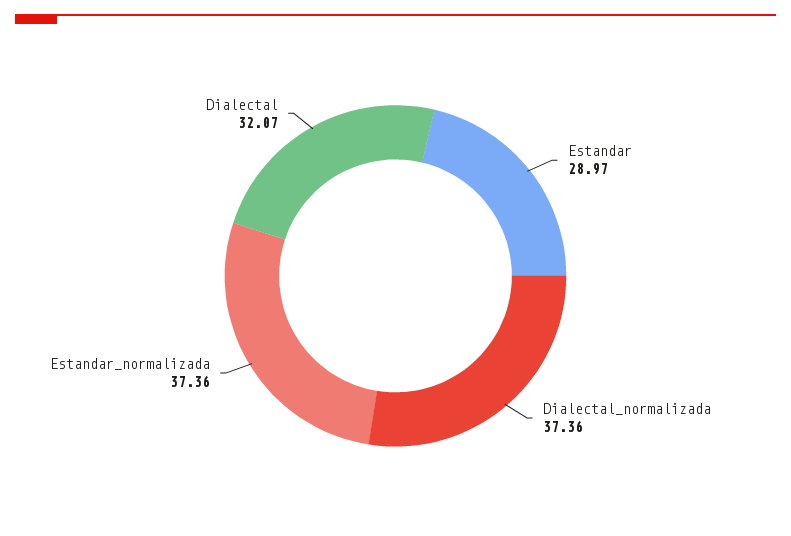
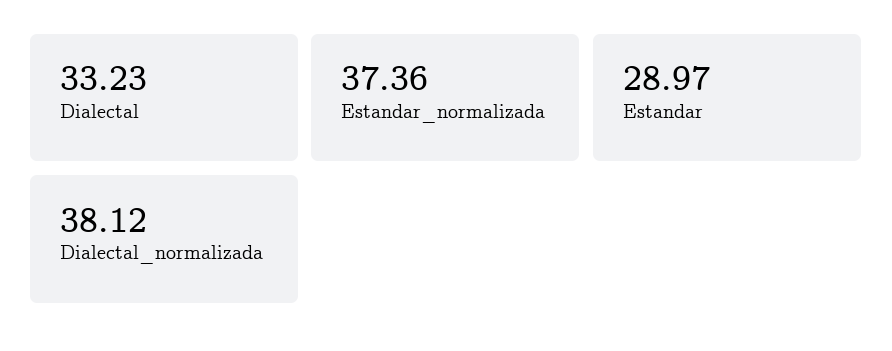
Dialectal_normalizada: 37.36 -> 38.12
Dialectal: 32.07 -> 33.23

